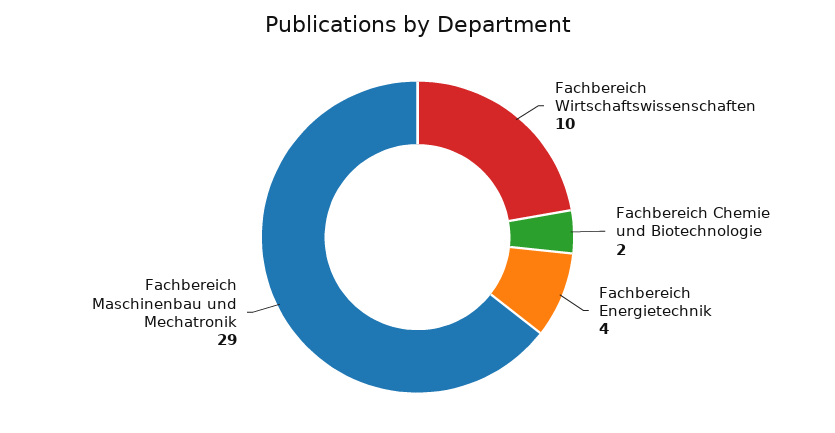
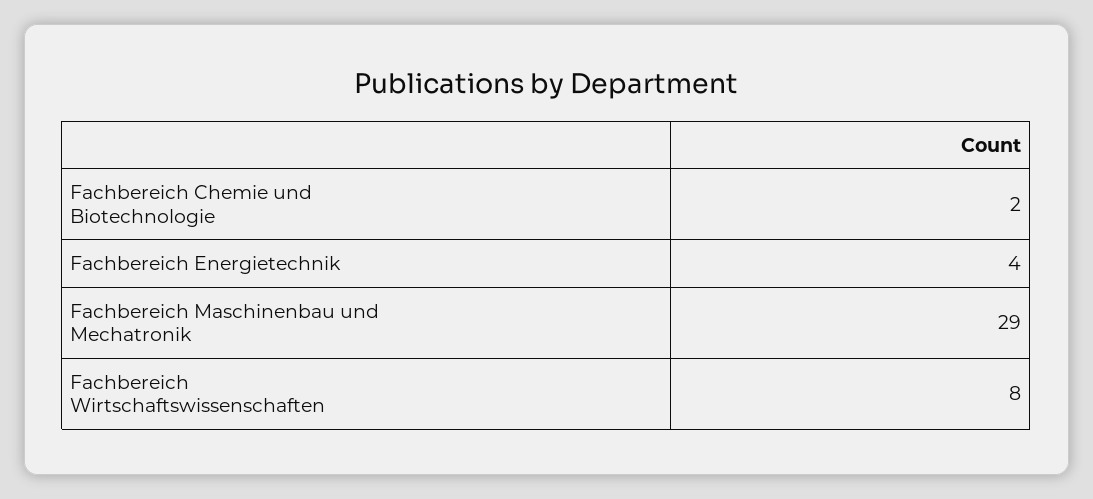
Fachbereich Wirtschaftswissenschaften: 10 -> 8

